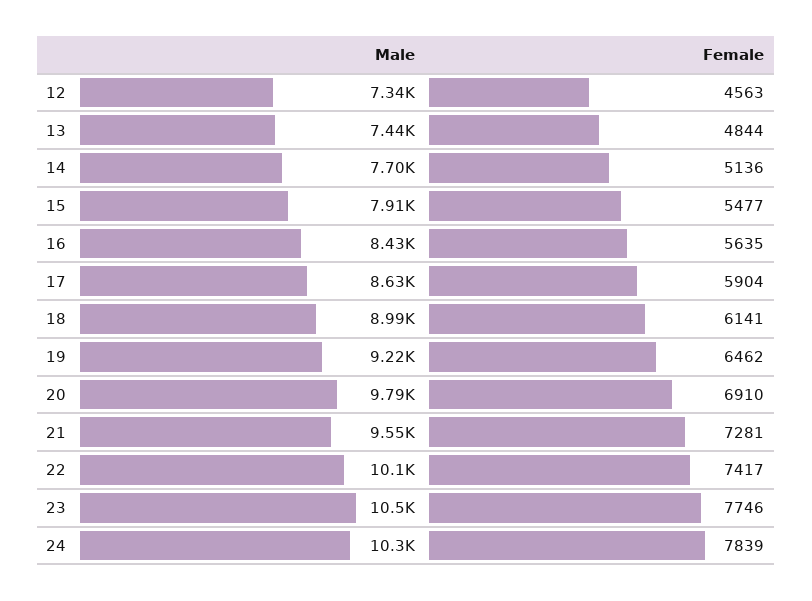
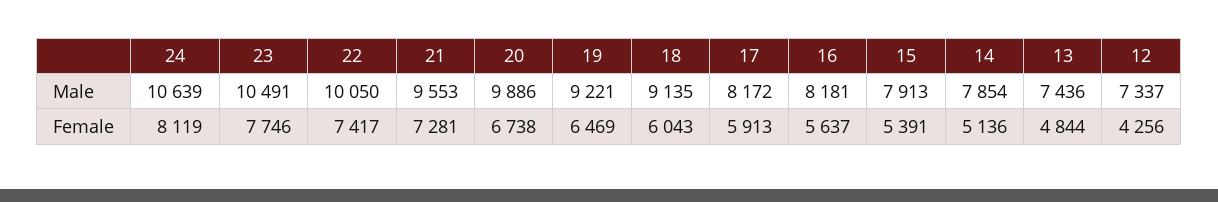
Female, 12: 4563 -> 4256
Male, 14: 7700 -> 7854
Female, 15: 5477 -> 5391
Male, 16: 8430 -> 8181
Female, 16: 5635 -> 5637
Male, 17: 8630 -> 8172
Female, 17: 5904 -> 5913
Male, 18: 8990 -> 9135
Female, 18: 6141 -> 6043
Female, 19: 6462 -> 6469
Male, 20: 9790 -> 9886
Female, 20: 6910 -> 6738
Male, 24: 10300 -> 10639
Female, 24: 7839 -> 8119

